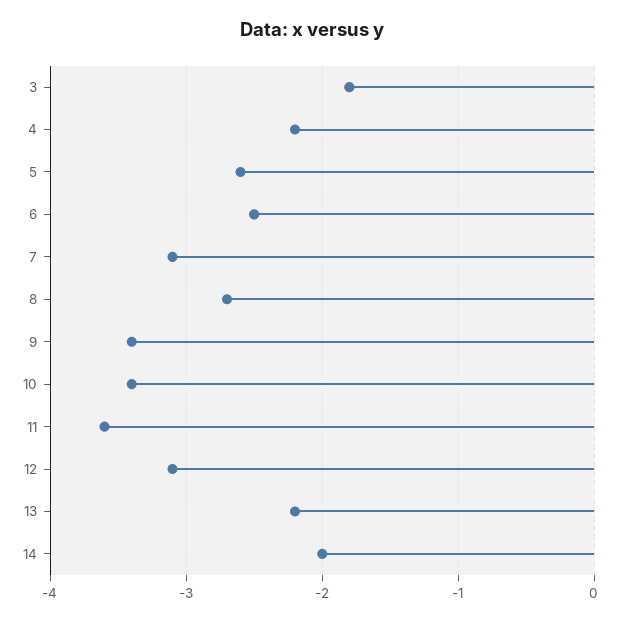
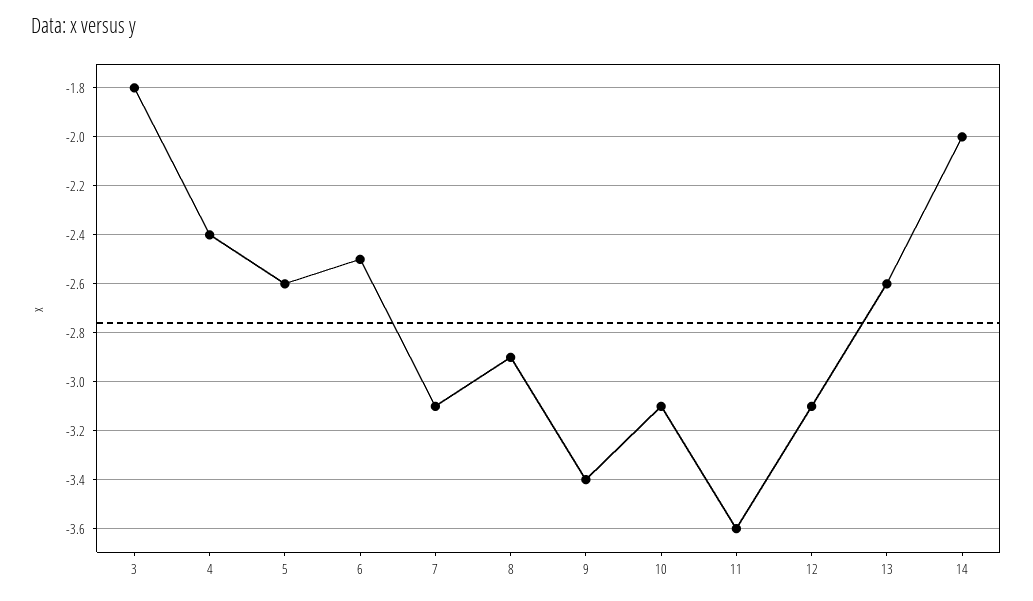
4: -2.2 -> -2.4
8: -2.7 -> -2.9
10: -3.4 -> -3.1
13: -2.2 -> -2.6

